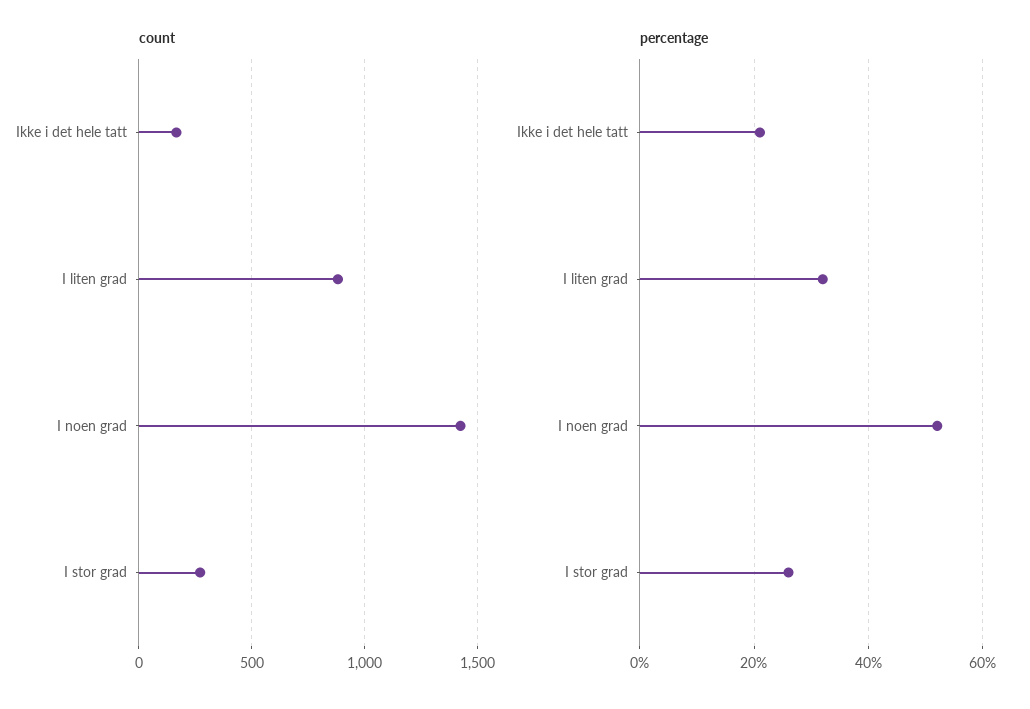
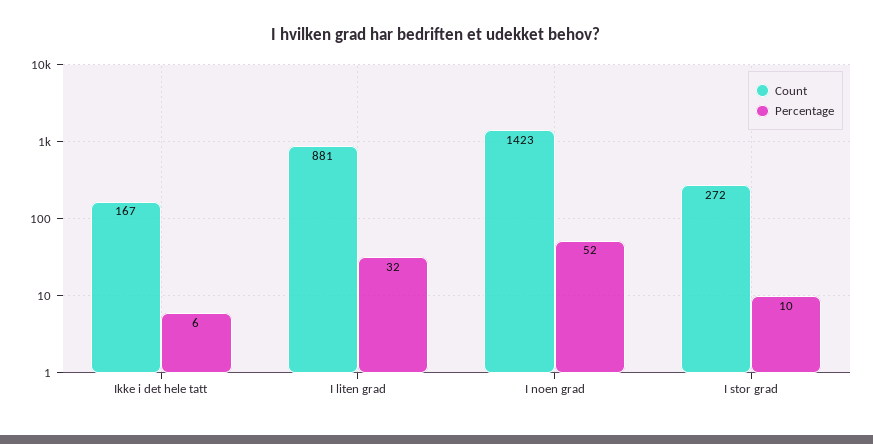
percentage, Ikke i det hele tatt: 20 -> 6
percentage, I stor grad: 25 -> 10

